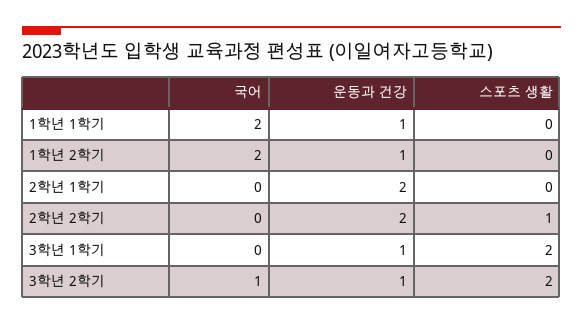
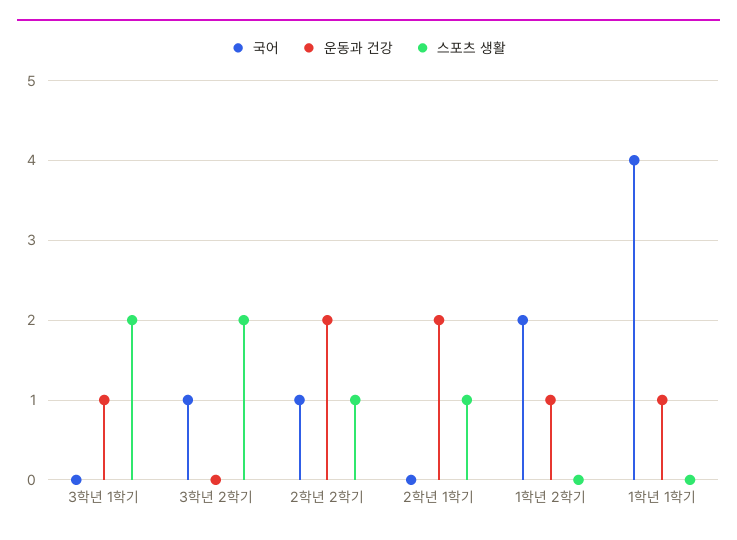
국어, 1학년 1학기: 2 -> 4
스포츠 생활, 2학년 1학기: 0 -> 1
국어, 2학년 2학기: 0 -> 1
운동과 건강, 3학년 2학기: 1 -> 0

